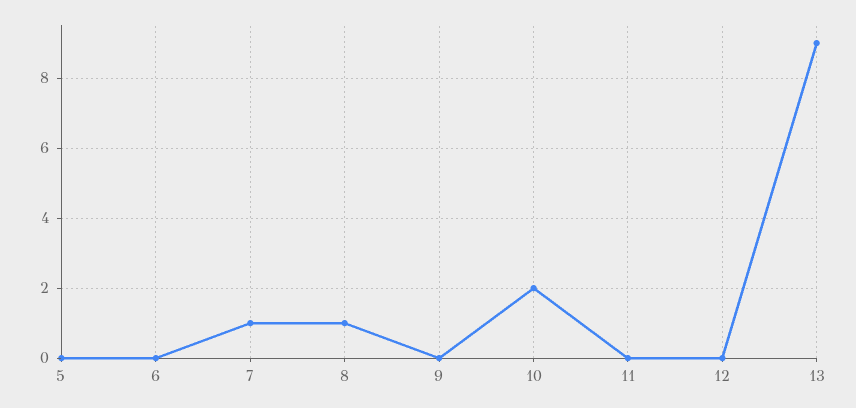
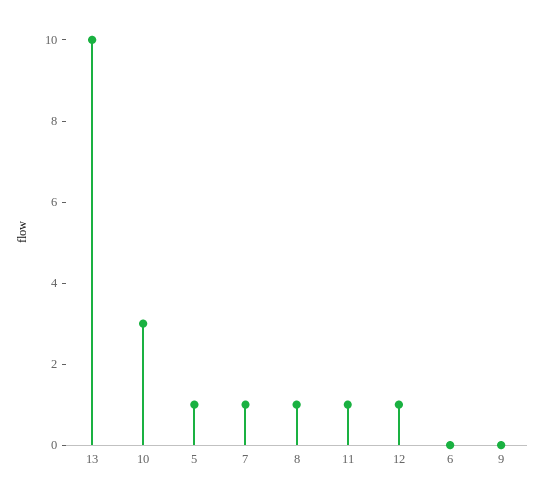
5: 0 -> 1
10: 2 -> 3
11: 0 -> 1
12: 0 -> 1
13: 9 -> 10

